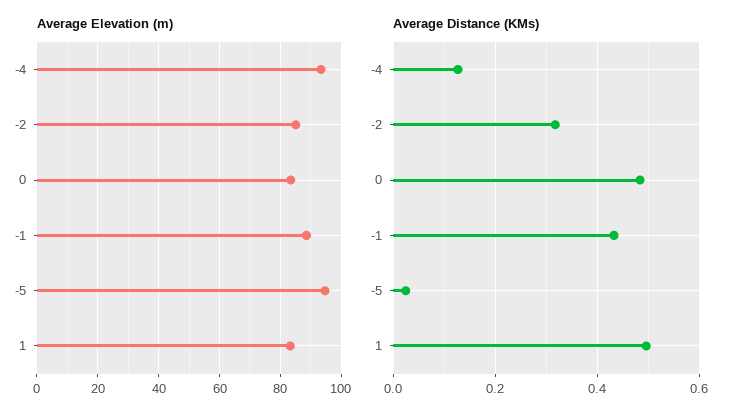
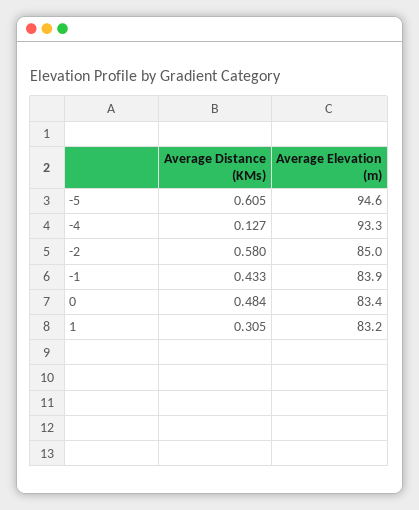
Average Elevation (m), -1: 88 -> 83.9
Average Distance (KMs), -2: 0.32 -> 0.58
Average Distance (KMs), -5: 0.02 -> 0.605
Average Distance (KMs), 1: 0.5 -> 0.305

